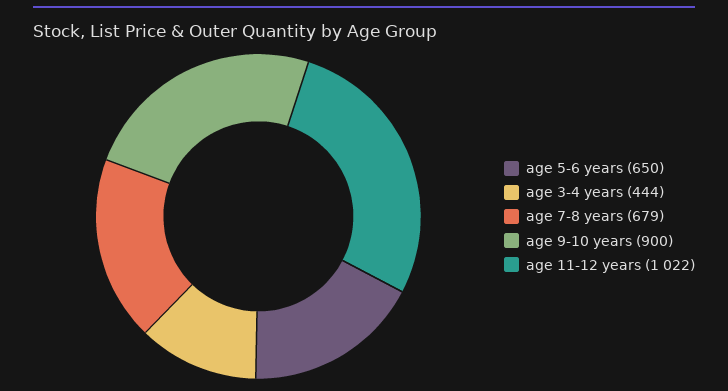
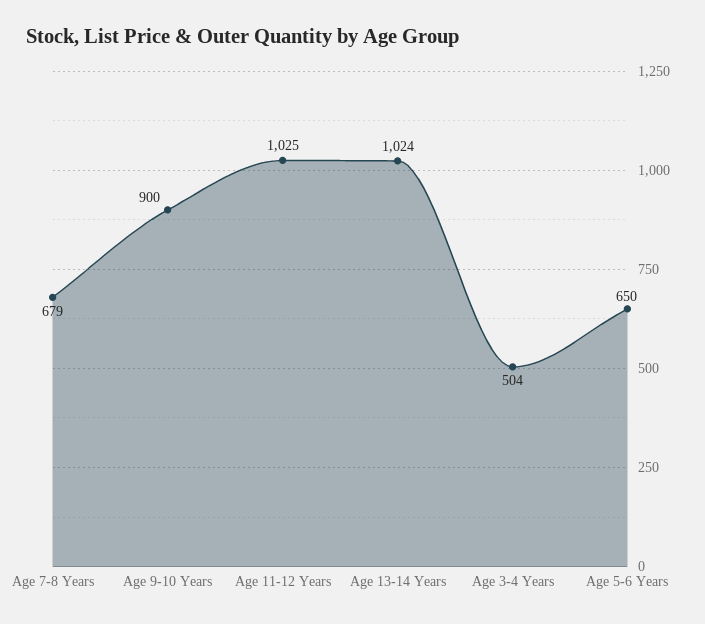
age 3-4 years: 444 -> 504
age 11-12 years: 1022 -> 1025
Age 13-14 Years: none -> 1024

